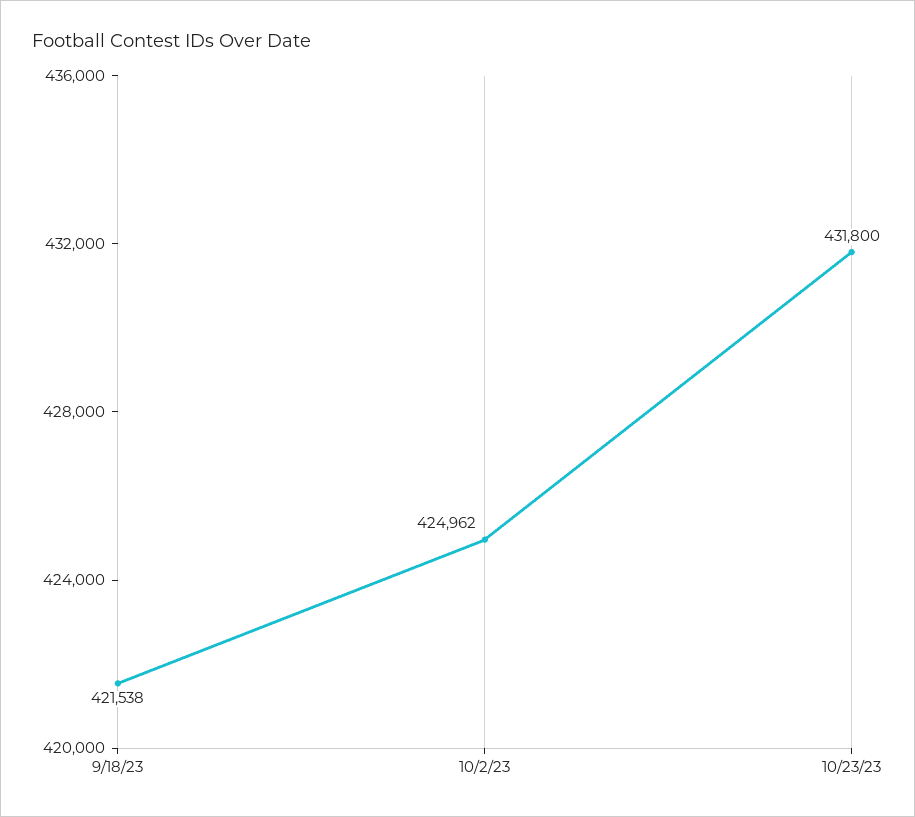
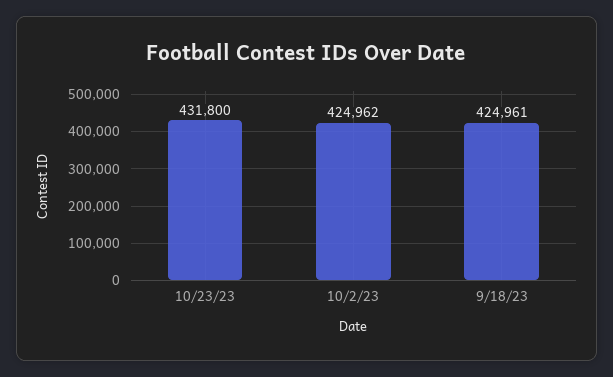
9/18/23: 421538 -> 424961

